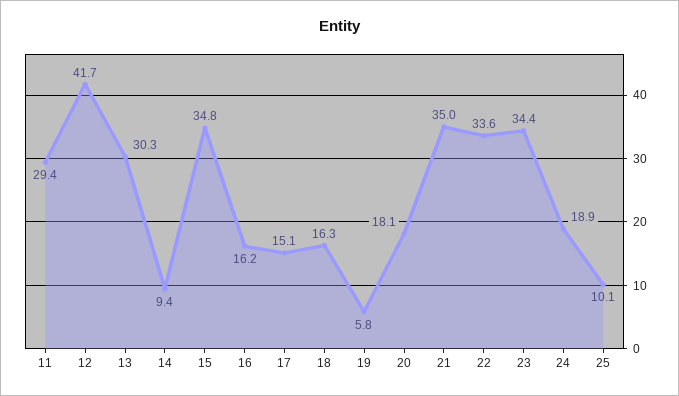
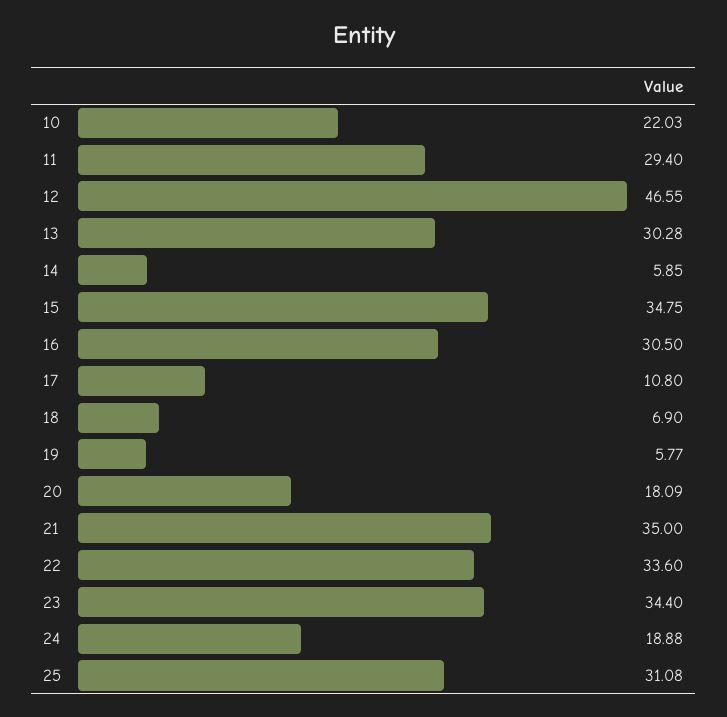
12: 41.7 -> 46.55
14: 9.4 -> 5.85
16: 16.2 -> 30.5
17: 15.1 -> 10.8
18: 16.3 -> 6.9
25: 10.1 -> 31.08
10: none -> 22.03

